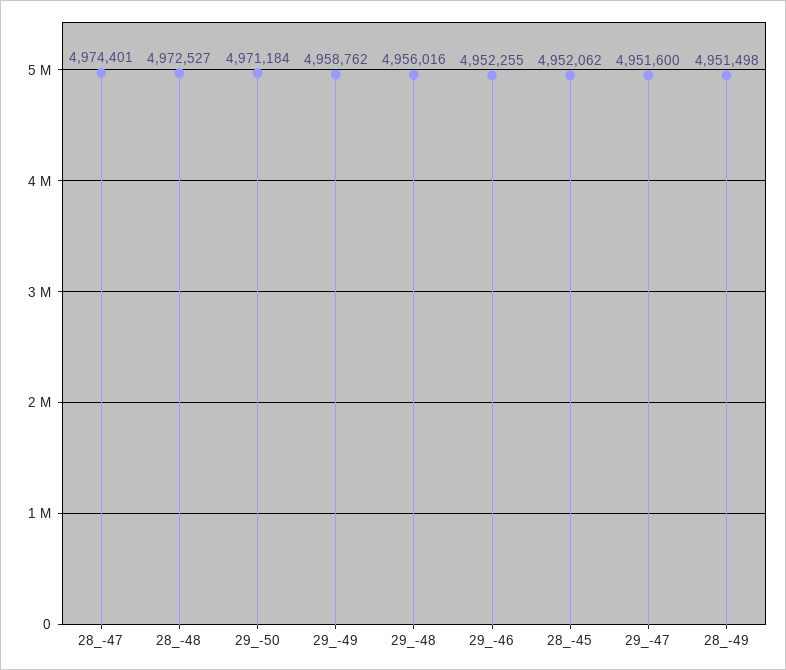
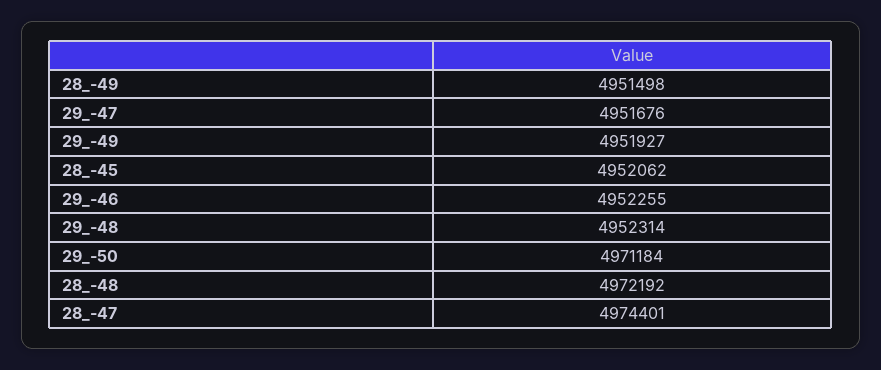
28_-48: 4972527 -> 4972192
29_-49: 4958762 -> 4951927
29_-48: 4956016 -> 4952314
29_-47: 4951600 -> 4951676

